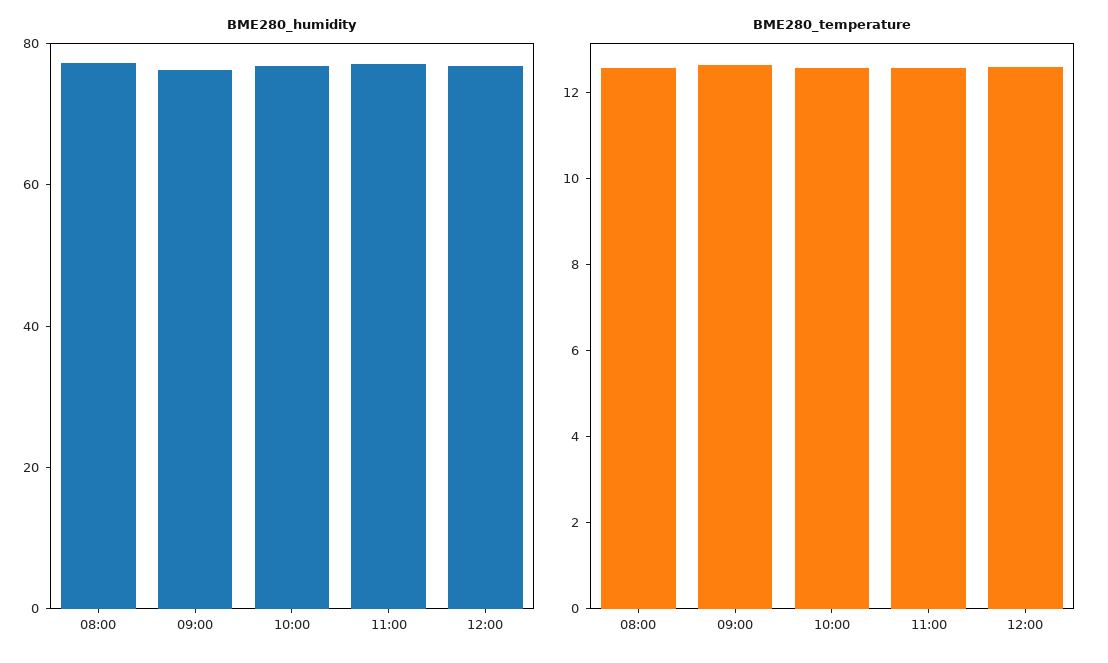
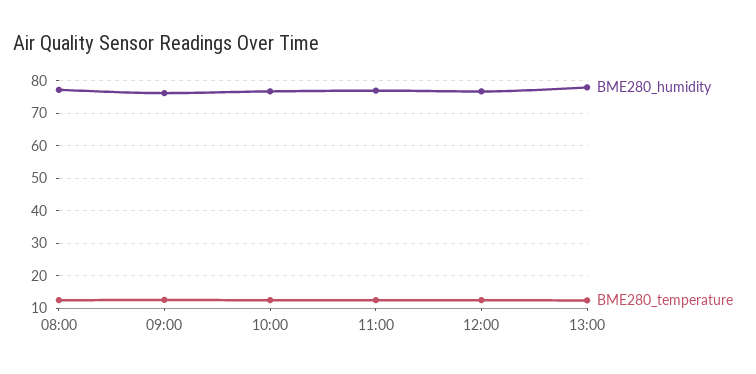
BME280_humidity, 13:00: none -> 78
BME280_temperature, 13:00: none -> 12

